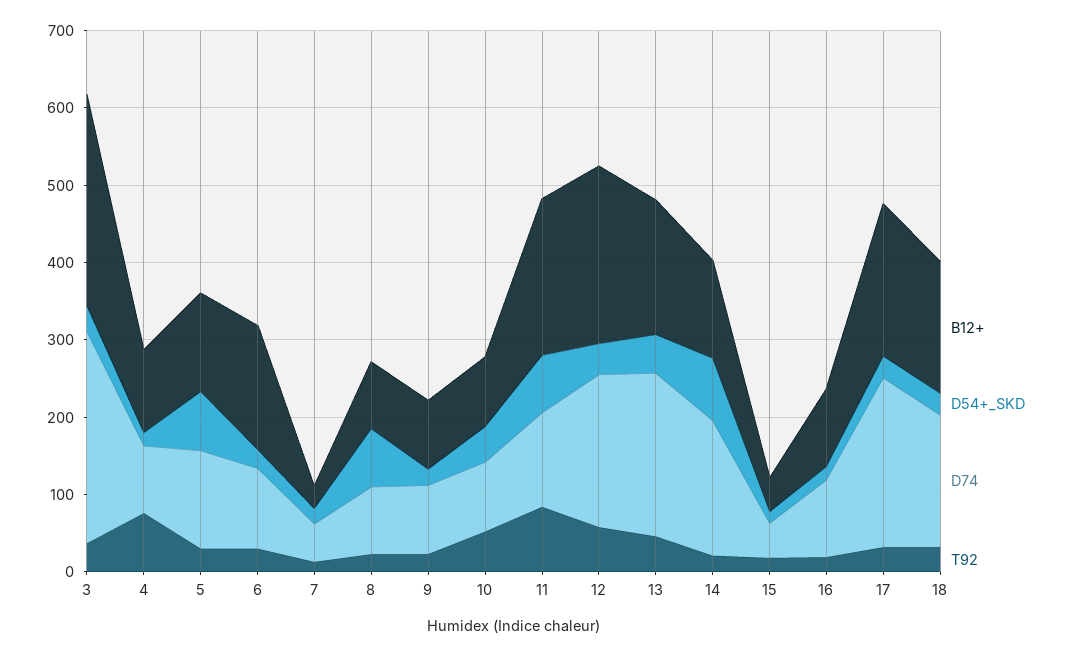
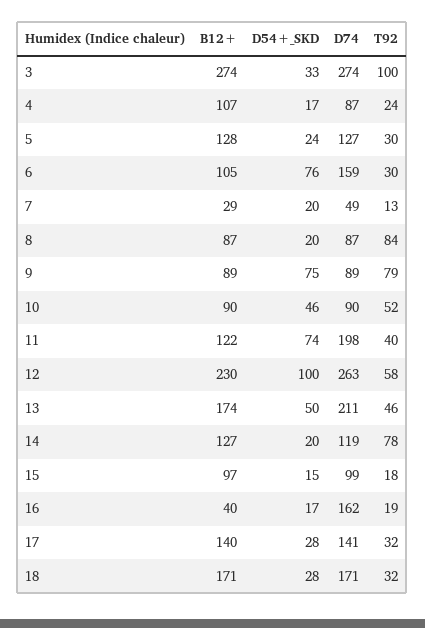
T92, 3: 40 -> 100
T92, 4: 80 -> 24
D54+_SKD, 5: 80 -> 24
B12+, 6: 160 -> 105
D54+_SKD, 6: 20 -> 76
D74, 6: 100 -> 159
D54+_SKD, 8: 80 -> 20
T92, 8: 20 -> 84
D54+_SKD, 9: 20 -> 75
T92, 9: 20 -> 79
B12+, 11: 200 -> 122
D74, 11: 120 -> 198
T92, 11: 80 -> 40
D54+_SKD, 12: 40 -> 100
D74, 12: 200 -> 263
D54+_SKD, 14: 80 -> 20
D74, 14: 180 -> 119
T92, 14: 20 -> 78
B12+, 15: 40 -> 97
D74, 15: 40 -> 99
B12+, 16: 100 -> 40
D74, 16: 100 -> 162
B12+, 17: 200 -> 140
D74, 17: 220 -> 141

